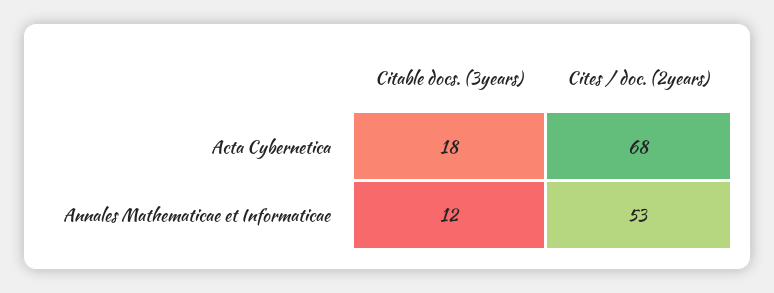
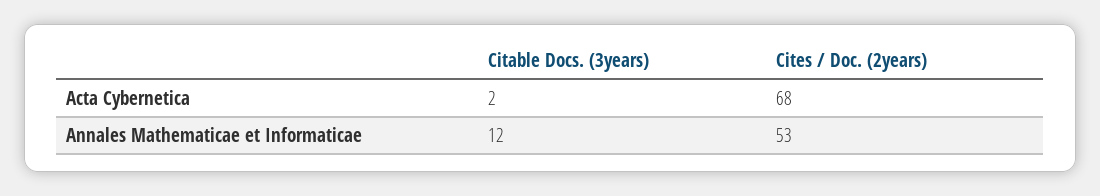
Citable docs. (3years), Acta Cybernetica: 18 -> 2

